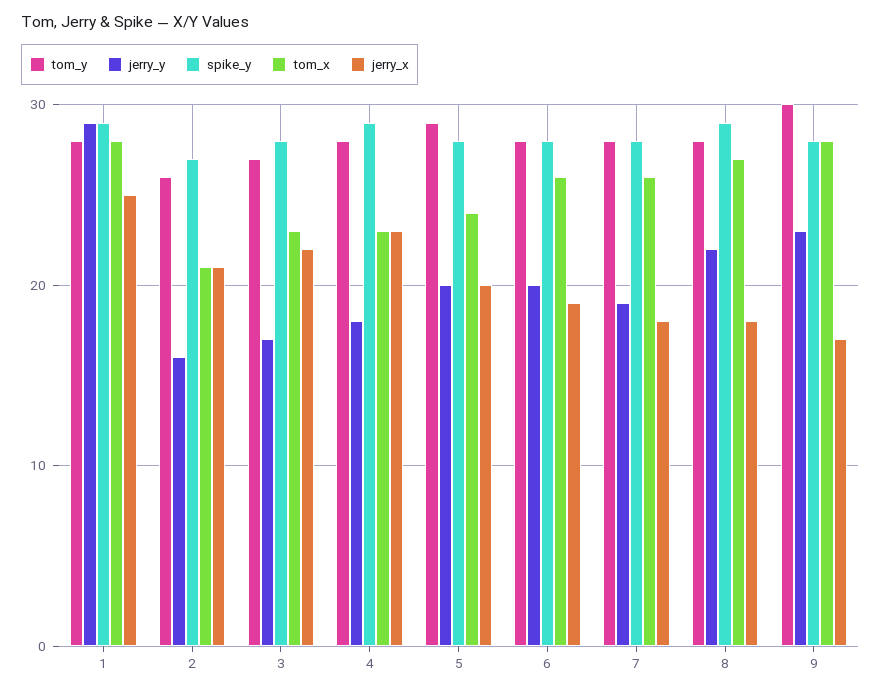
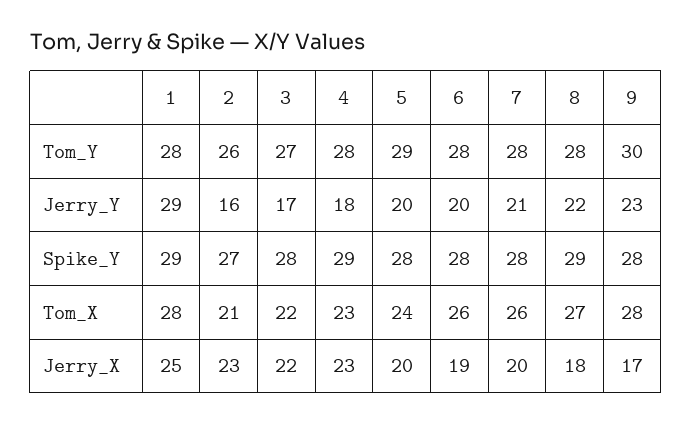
jerry_x, 2: 21 -> 23
tom_x, 3: 23 -> 22
jerry_y, 7: 19 -> 21
jerry_x, 7: 18 -> 20

